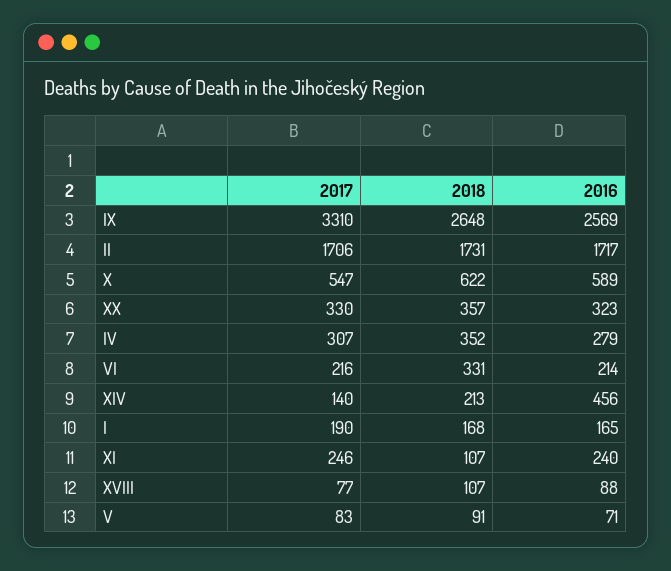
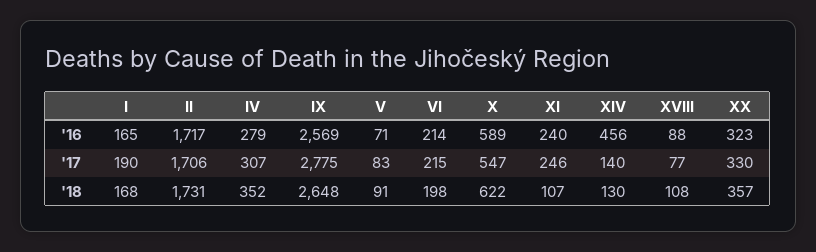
2017, IX: 3310 -> 2775
2017, VI: 216 -> 215
2018, VI: 331 -> 198
2018, XIV: 213 -> 130
2018, XVIII: 107 -> 108

